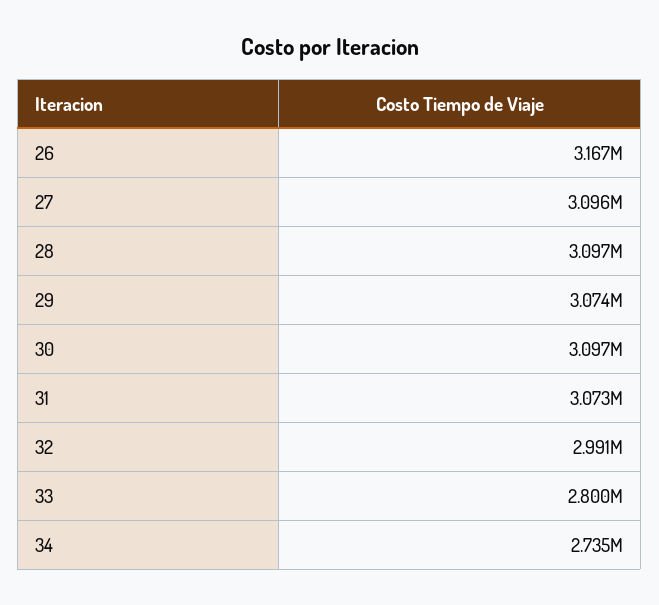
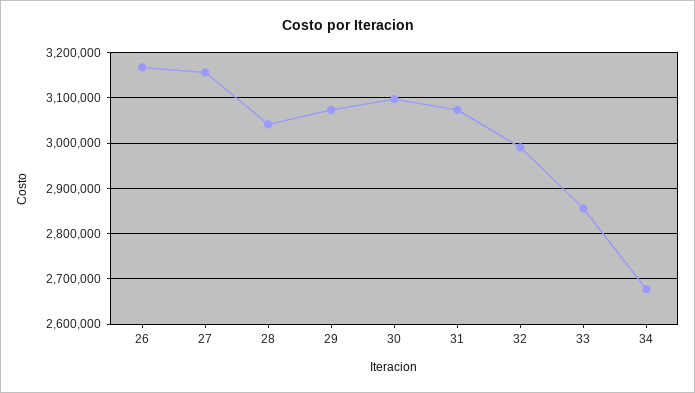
27: 3096000 -> 3160000
28: 3097000 -> 3040000
33: 2800000 -> 2860000
34: 2735000 -> 2680000

